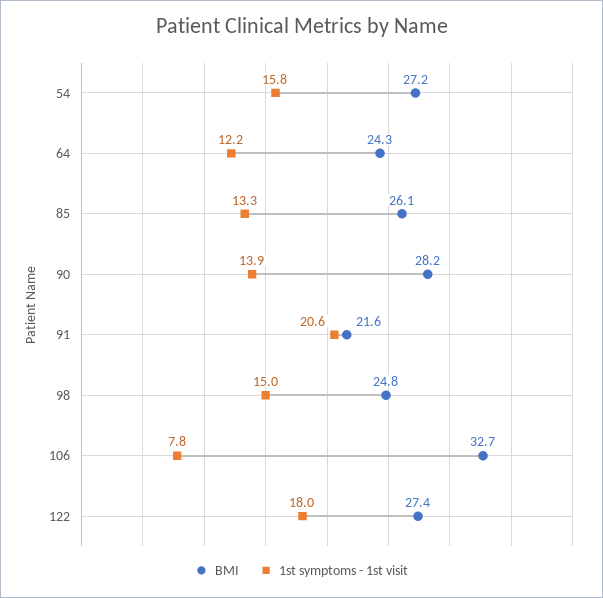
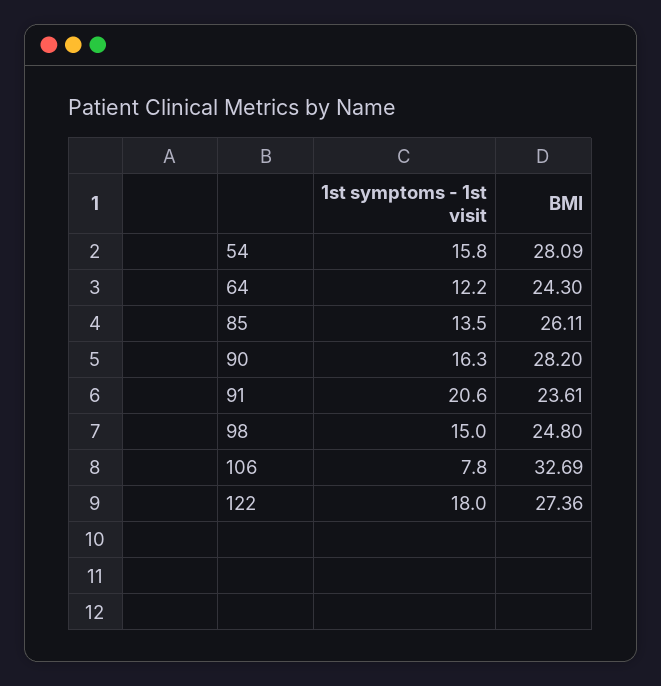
BMI, 54: 27.2 -> 28.09
1st symptoms - 1st visit, 85: 13.3 -> 13.5
1st symptoms - 1st visit, 90: 13.9 -> 16.3
BMI, 91: 21.6 -> 23.61

